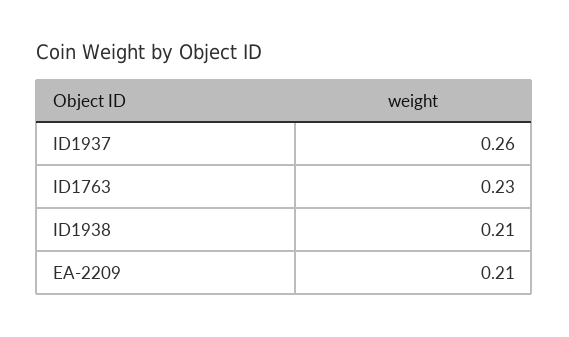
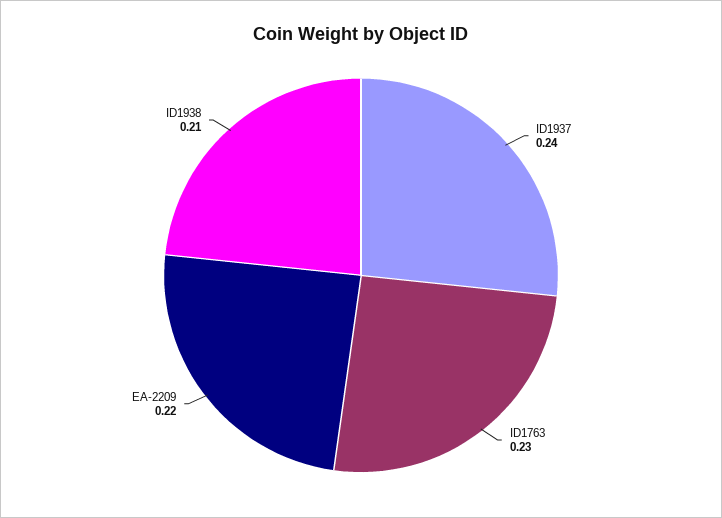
ID1937: 0.26 -> 0.24
EA-2209: 0.21 -> 0.22

